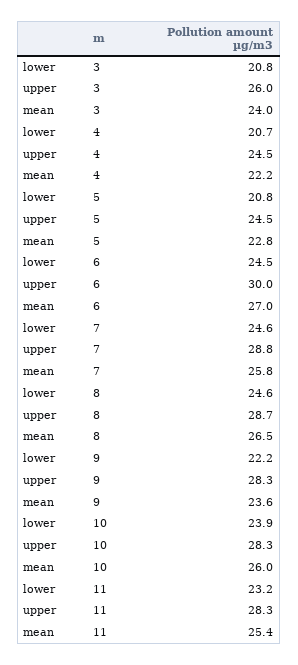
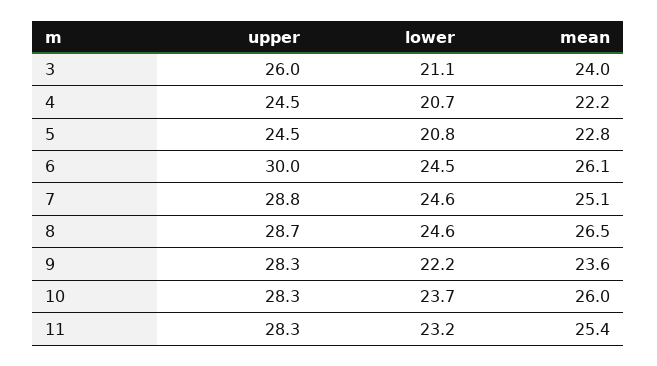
lower, 3: 20.8 -> 21.1
mean, 6: 27 -> 26.1
mean, 7: 25.8 -> 25.1
lower, 10: 23.9 -> 23.7

